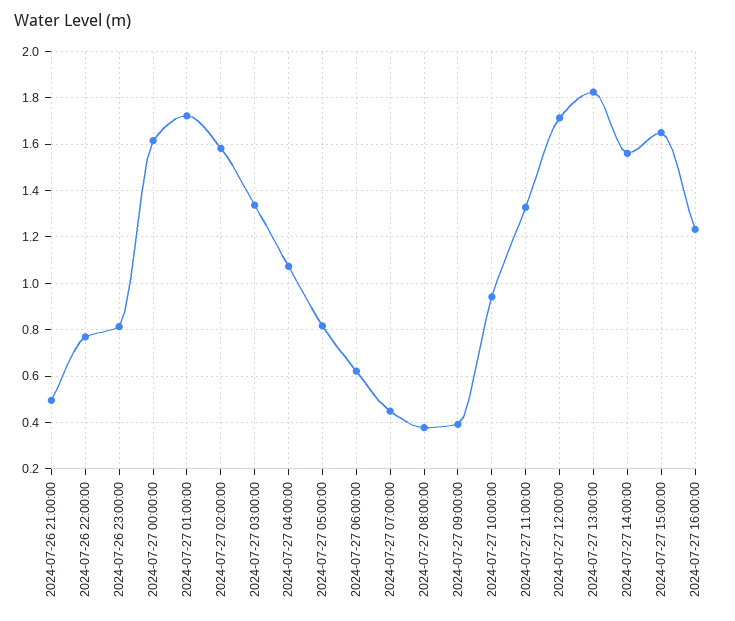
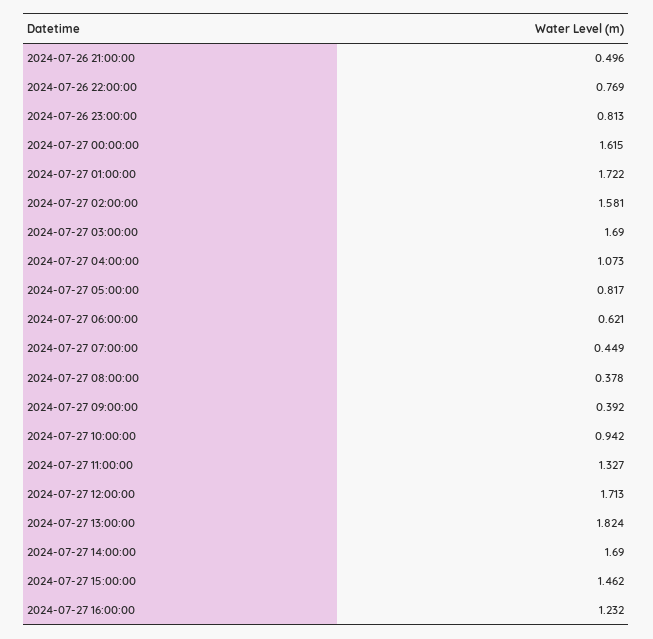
2024-07-27 03:00:00: 1.35 -> 1.69
2024-07-27 14:00:00: 1.55 -> 1.69
2024-07-27 15:00:00: 1.65 -> 1.462

